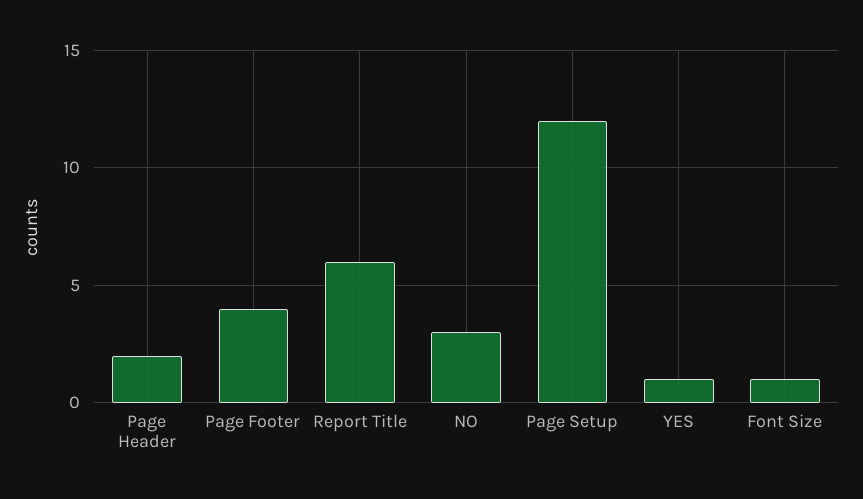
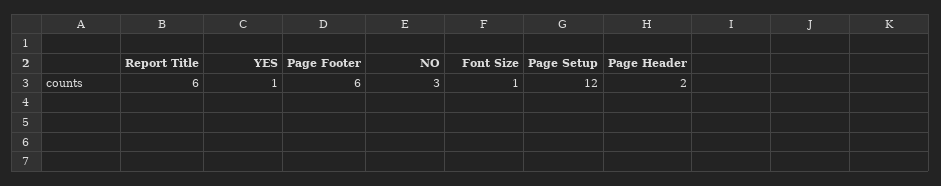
Page Footer: 4 -> 6

